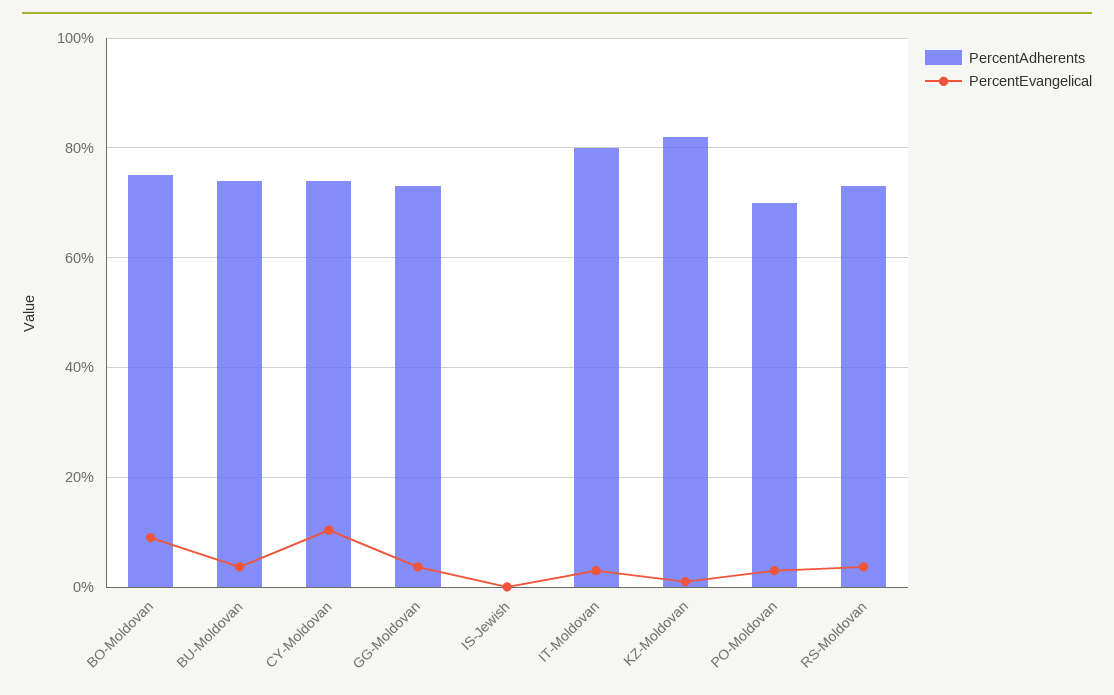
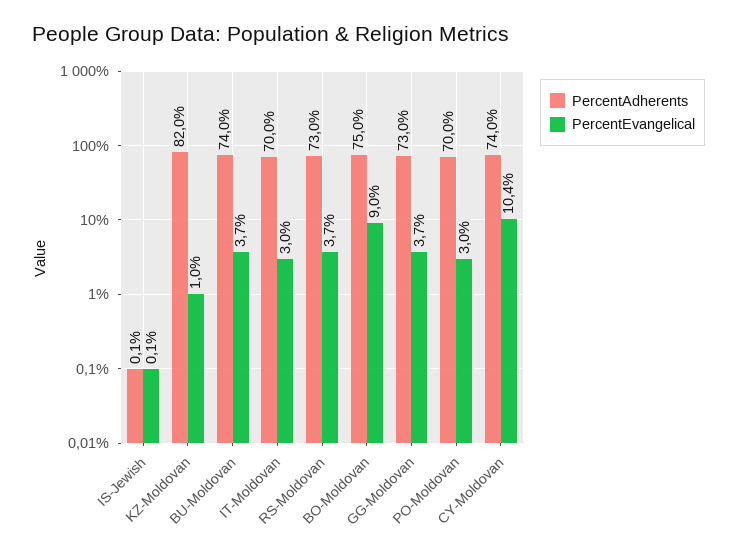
PercentAdherents, IT-Moldovan: 80 -> 70

